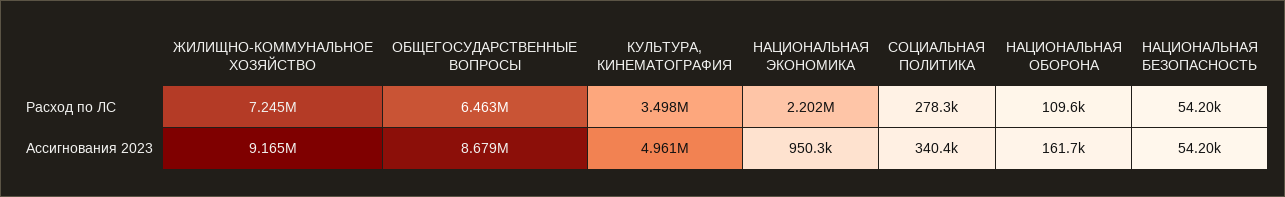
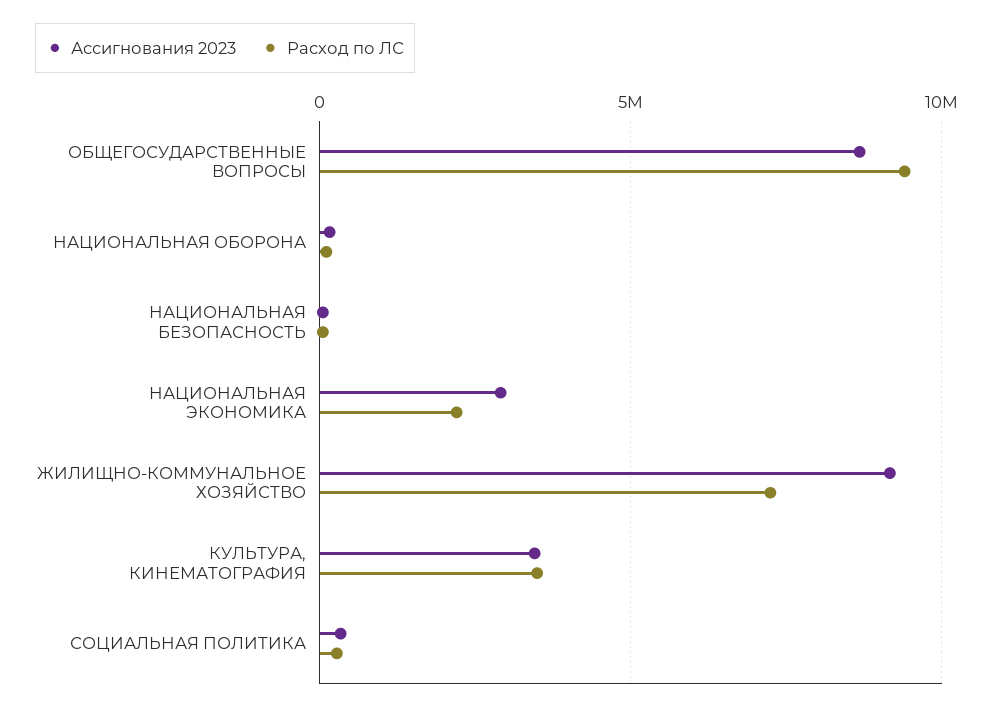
Расход по ЛС, ОБЩЕГОСУДАРСТВЕННЫЕ ВОПРОСЫ: 6463000 -> 9500000
Ассигнования 2023, КУЛЬТУРА, КИНЕМАТОГРАФИЯ: 4961000 -> 3500000
Ассигнования 2023, НАЦИОНАЛЬНАЯ ЭКОНОМИКА: 950300 -> 3000000

